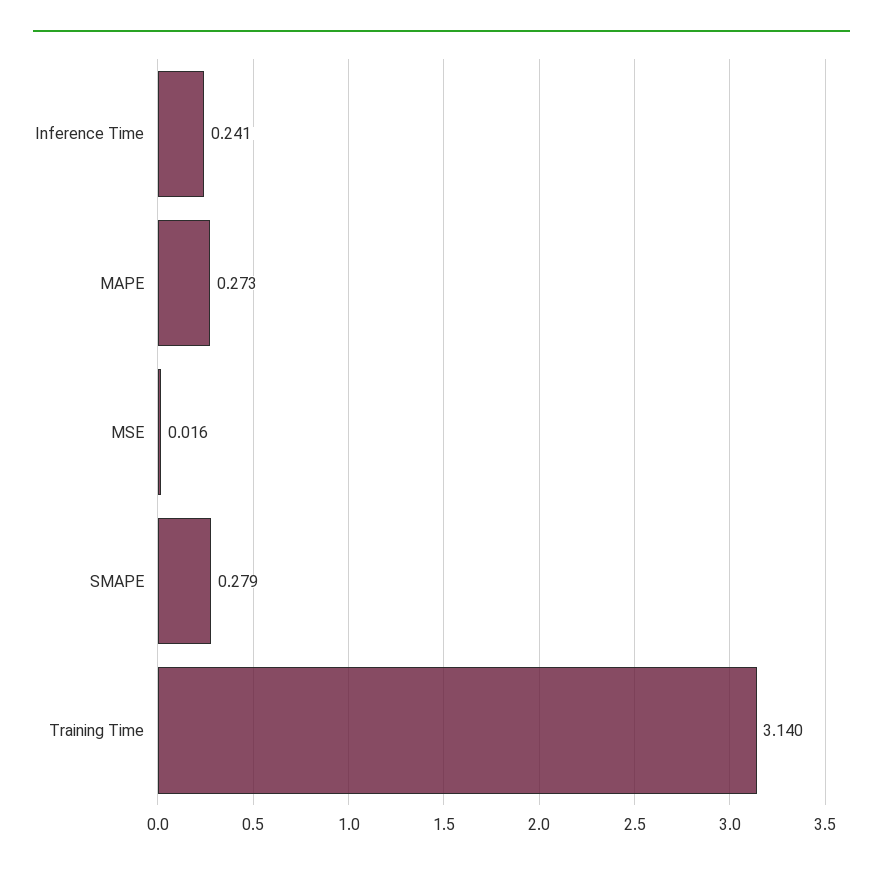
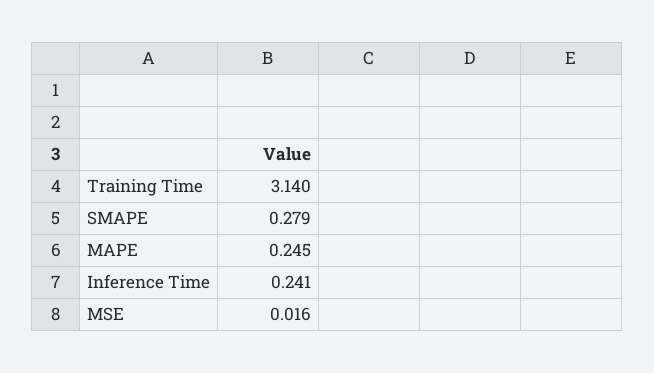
MAPE: 0.273 -> 0.245

